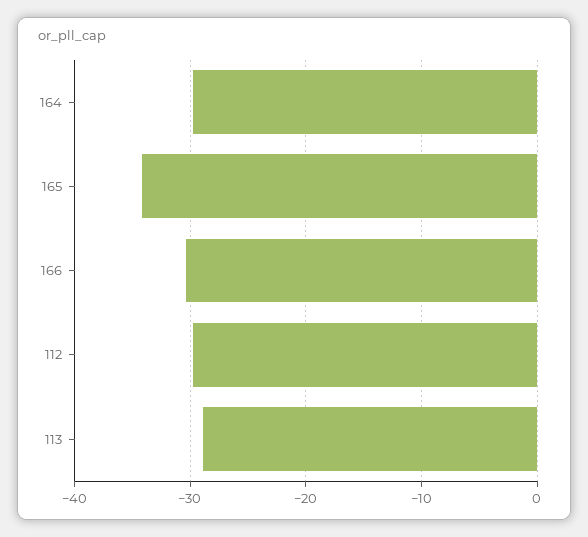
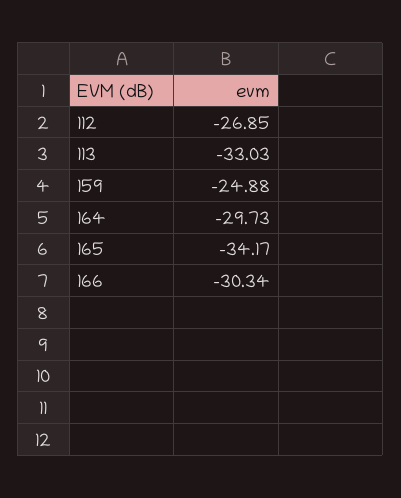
112: -30 -> -26.85
113: -29 -> -33.03
159: none -> -24.88

